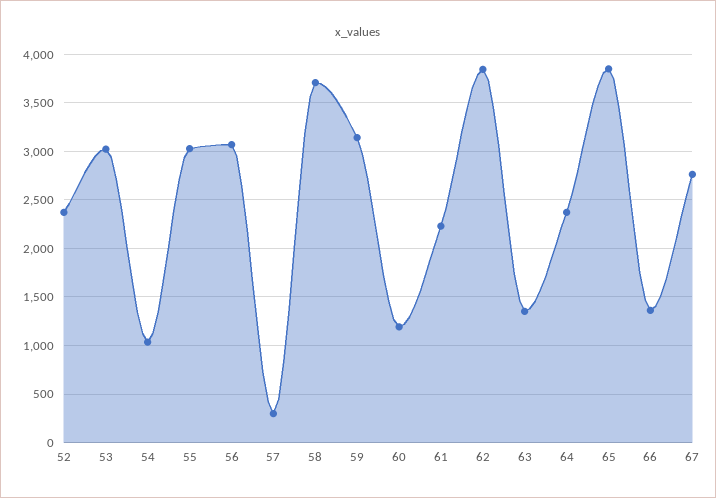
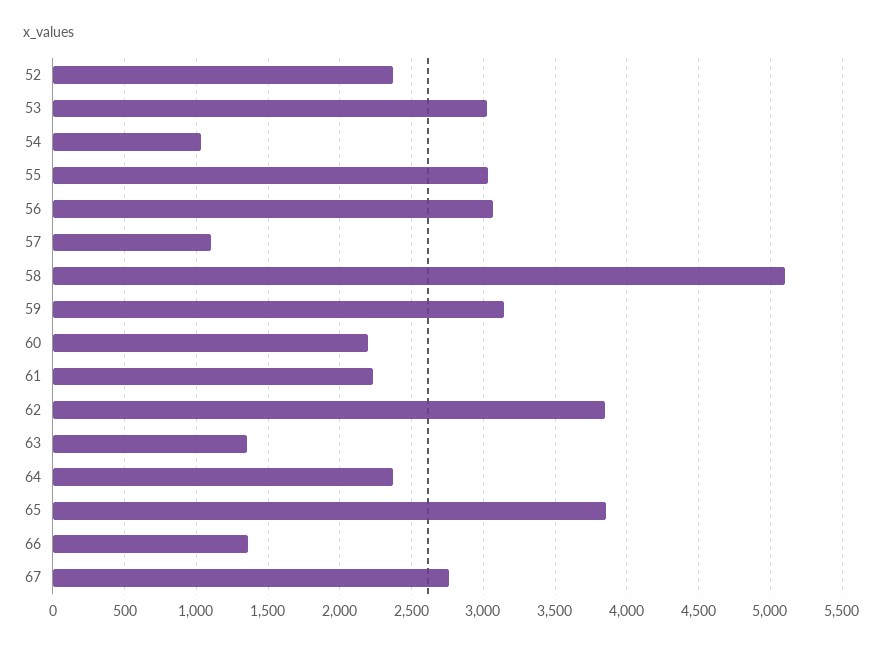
57: 300 -> 1100
58: 3700 -> 5100
60: 1200 -> 2200

